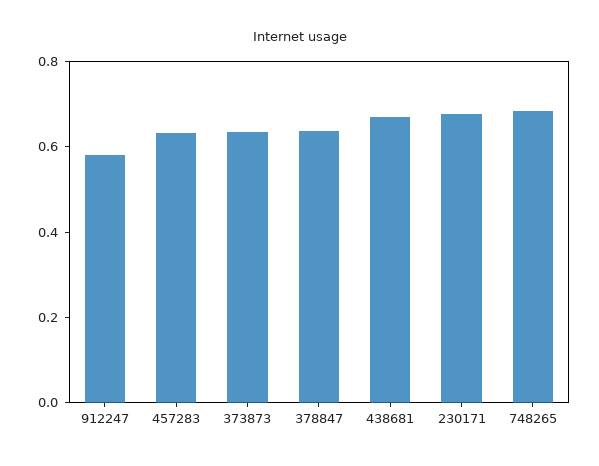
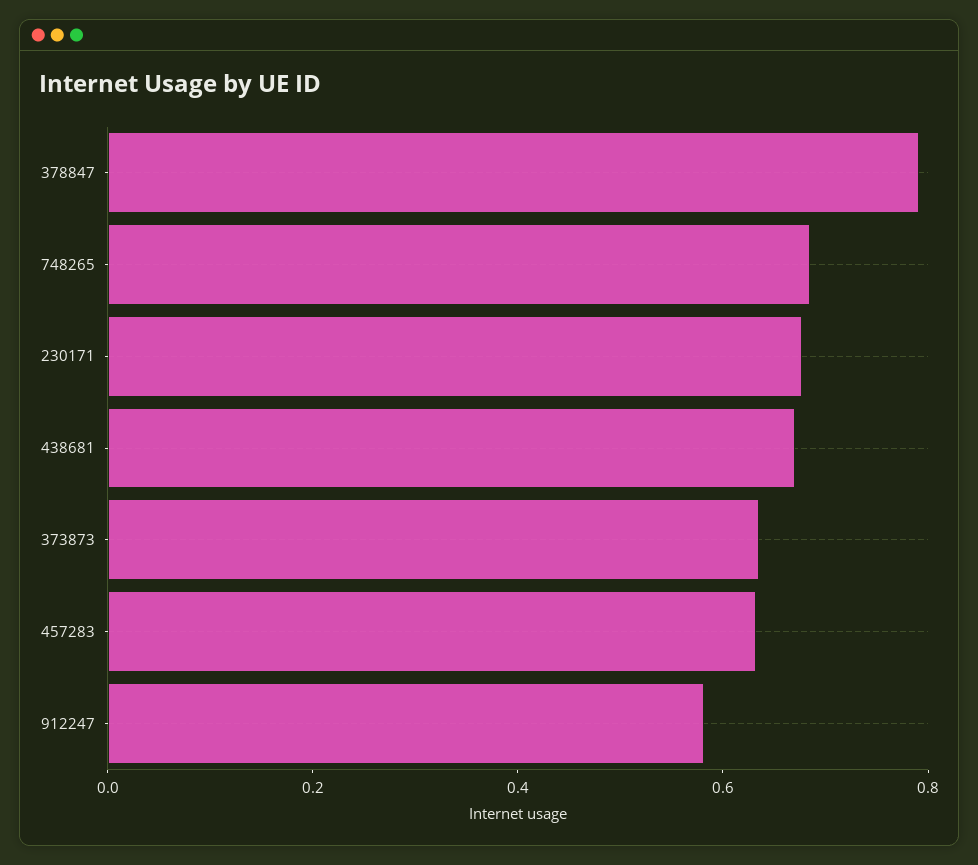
378847: 0.65 -> 0.8

